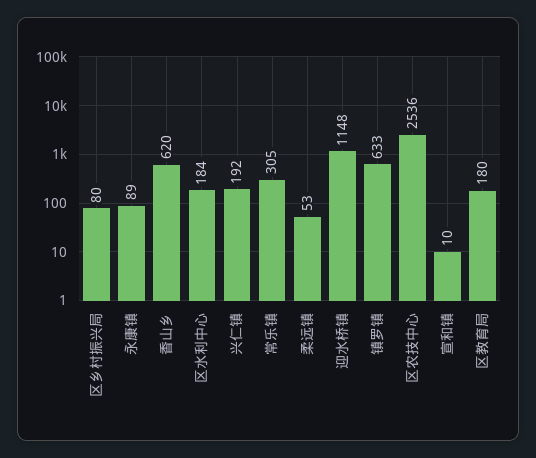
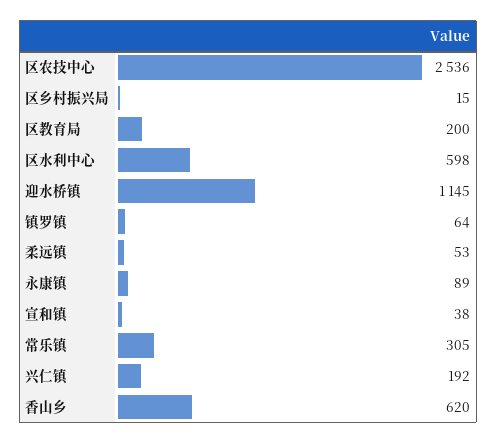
区乡村振兴局: 80 -> 15
区水利中心: 184 -> 598
迎水桥镇: 1148 -> 1145
镇罗镇: 633 -> 64
宣和镇: 10 -> 38
区教育局: 180 -> 200

